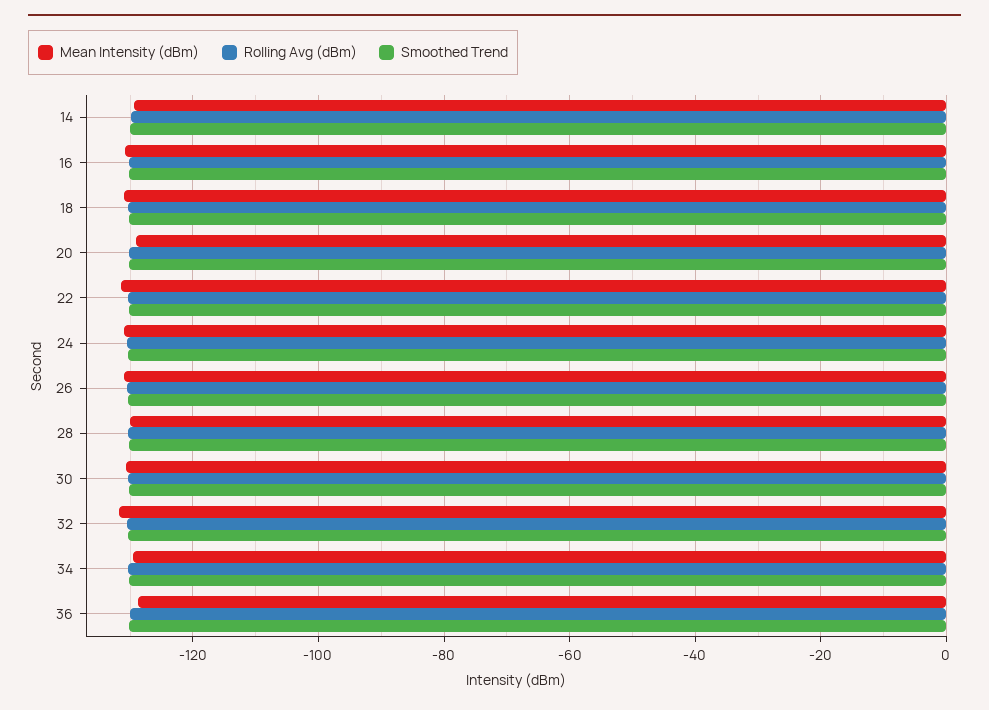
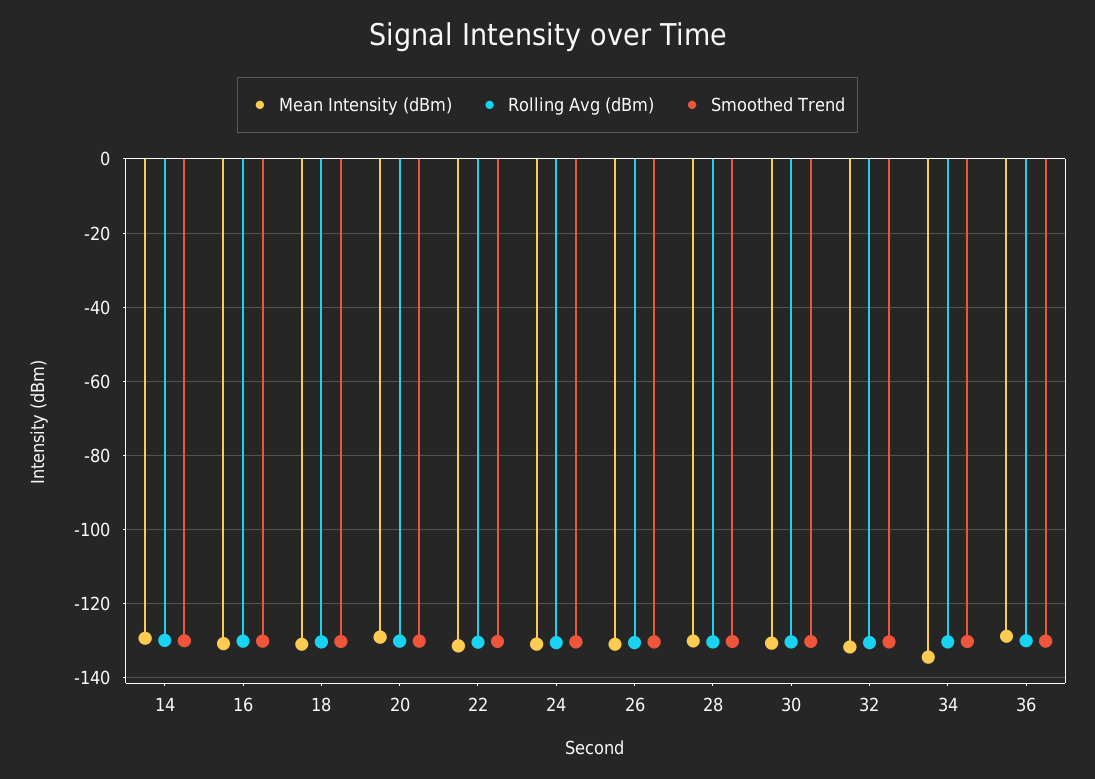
Mean Intensity (dBm), 34: -130 -> -134

